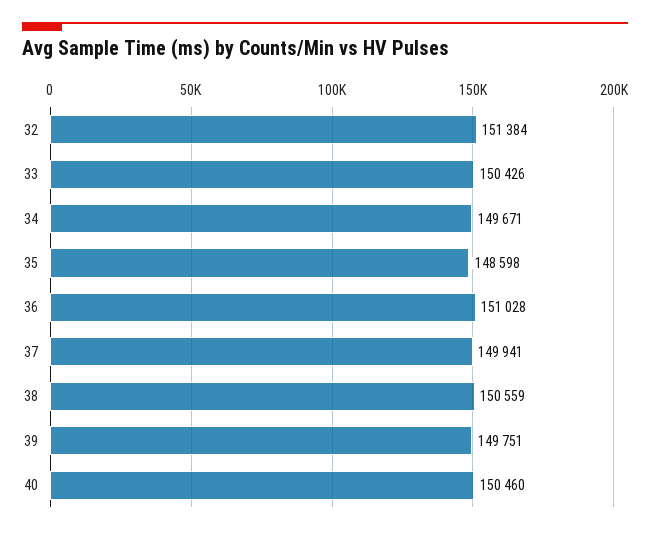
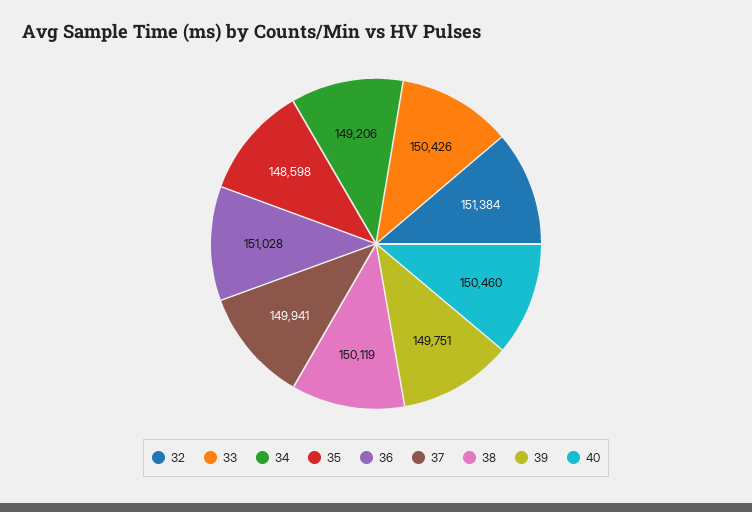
34: 149671 -> 149206
38: 150559 -> 150119

